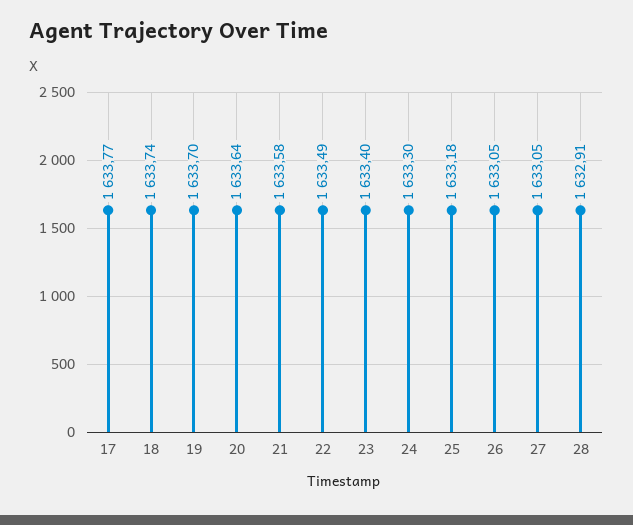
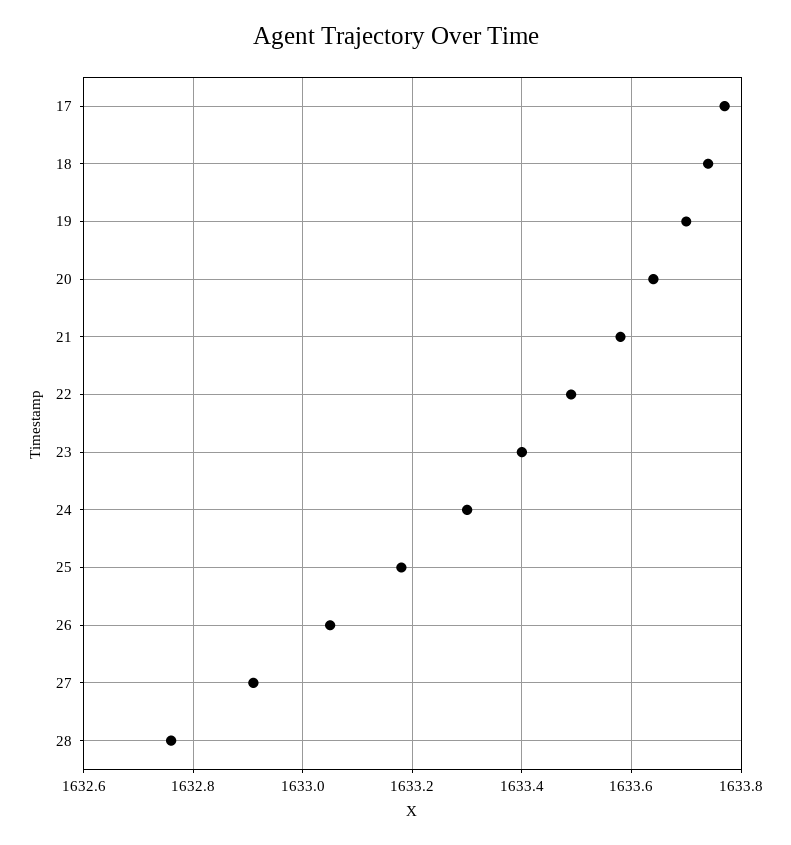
27: 1633.05 -> 1632.9
28: 1632.91 -> 1632.75

